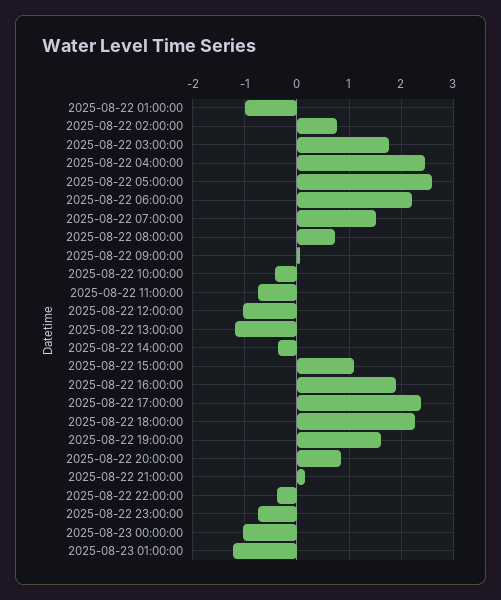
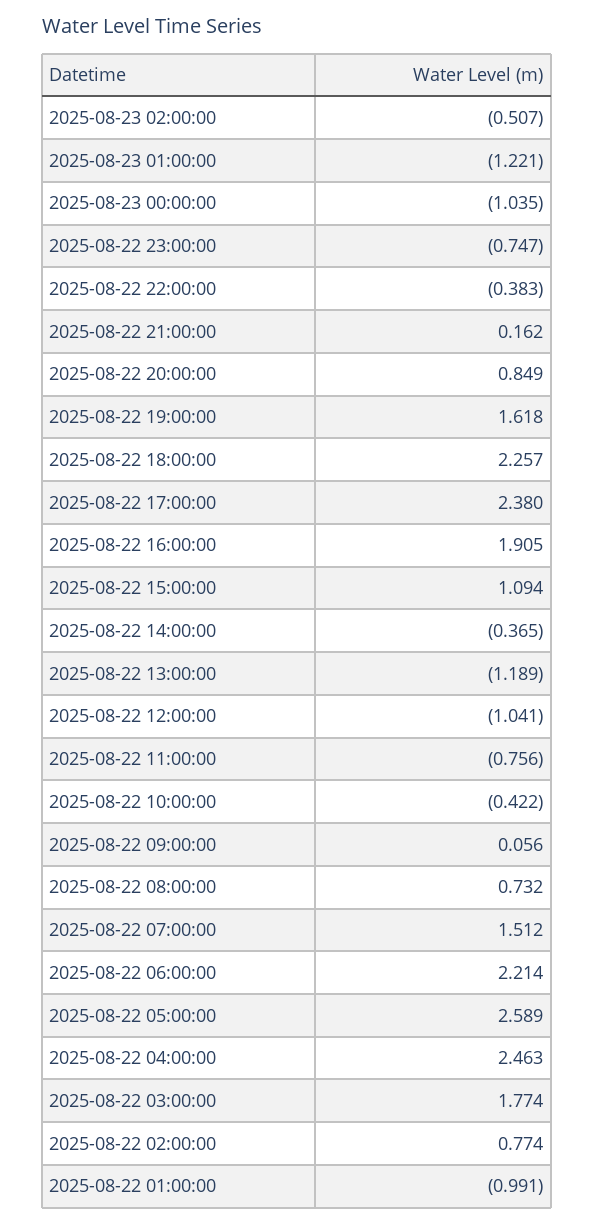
2025-08-23 02:00:00: none -> -0.507

